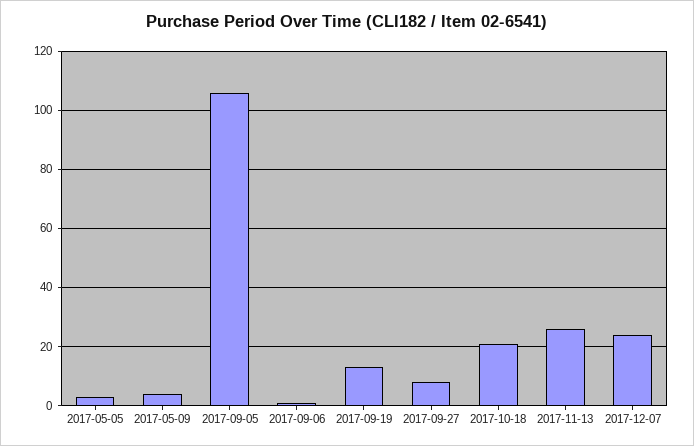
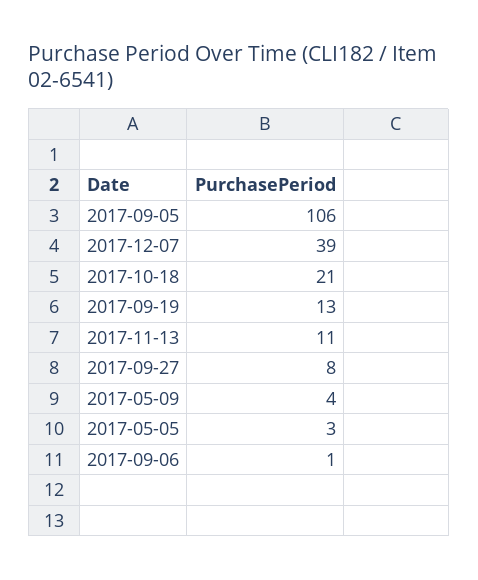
2017-11-13: 25 -> 11
2017-12-07: 25 -> 39

